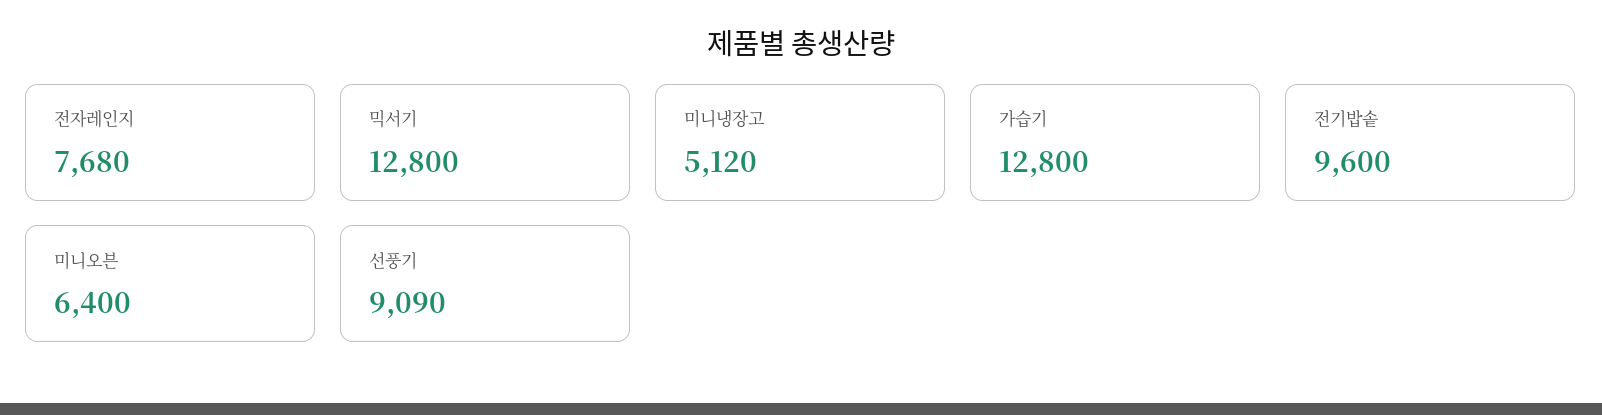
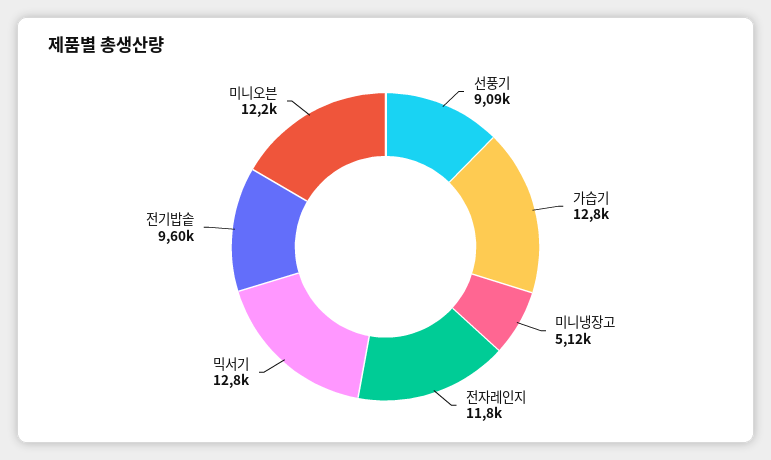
전자레인지: 7680 -> 11800
미니오븐: 6400 -> 12200

